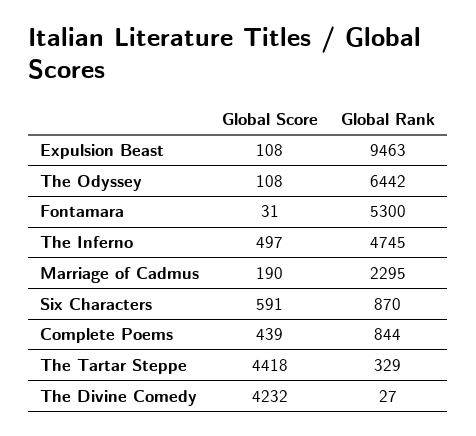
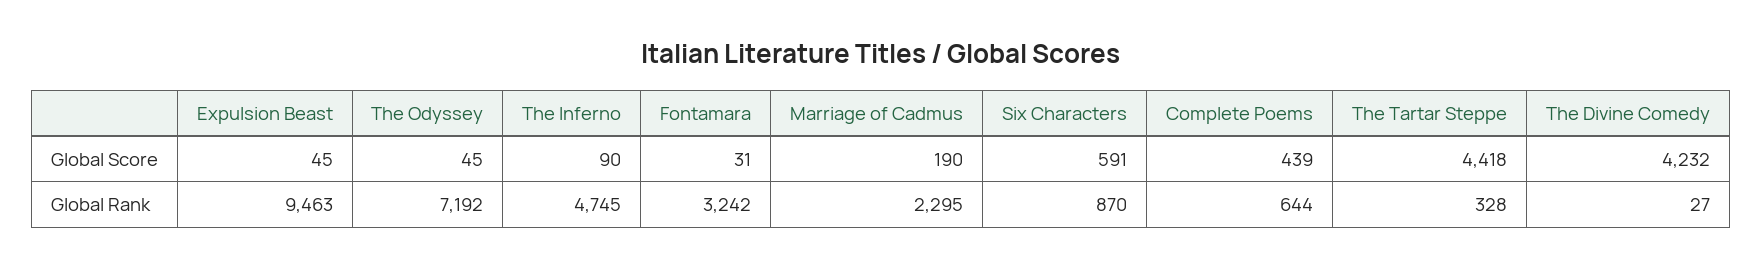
Global Score, Expulsion Beast: 108 -> 45
Global Score, The Odyssey: 108 -> 45
Global Rank, The Odyssey: 6442 -> 7192
Global Rank, Fontamara: 5300 -> 3242
Global Score, The Inferno: 497 -> 90
Global Rank, Complete Poems: 844 -> 644
Global Rank, The Tartar Steppe: 329 -> 328

